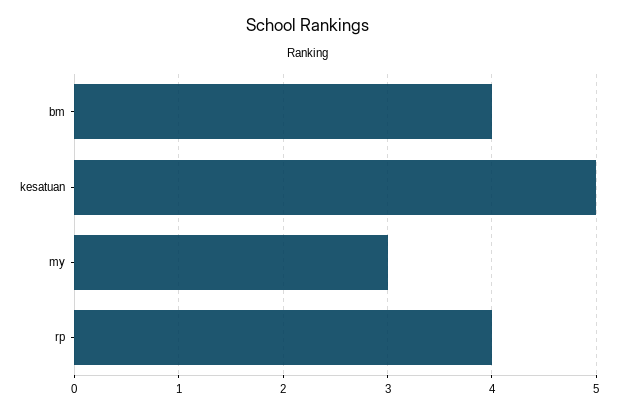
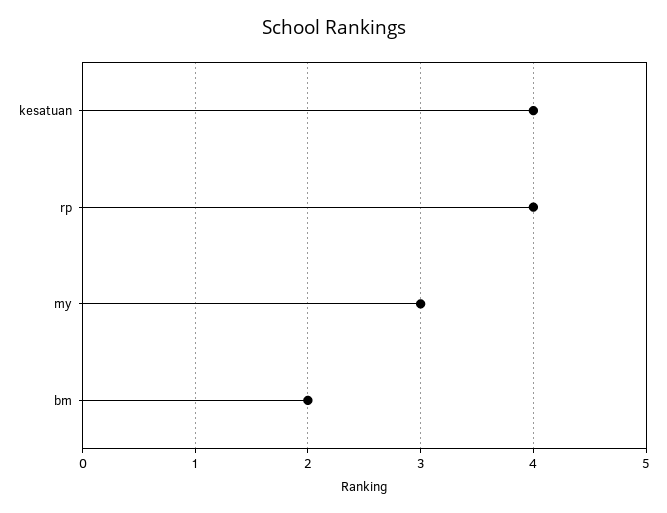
bm: 4 -> 2
kesatuan: 5 -> 4

